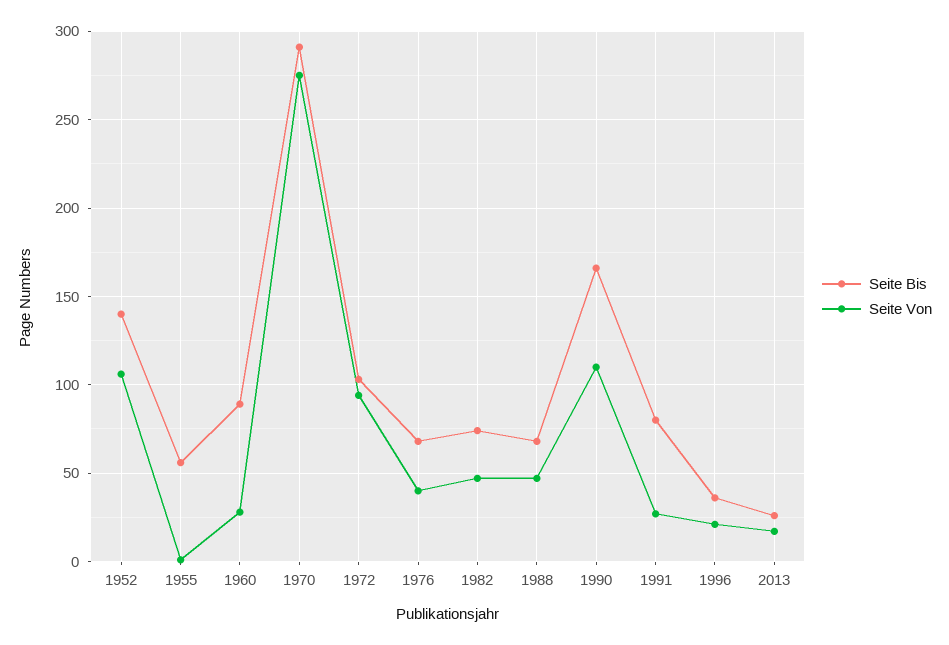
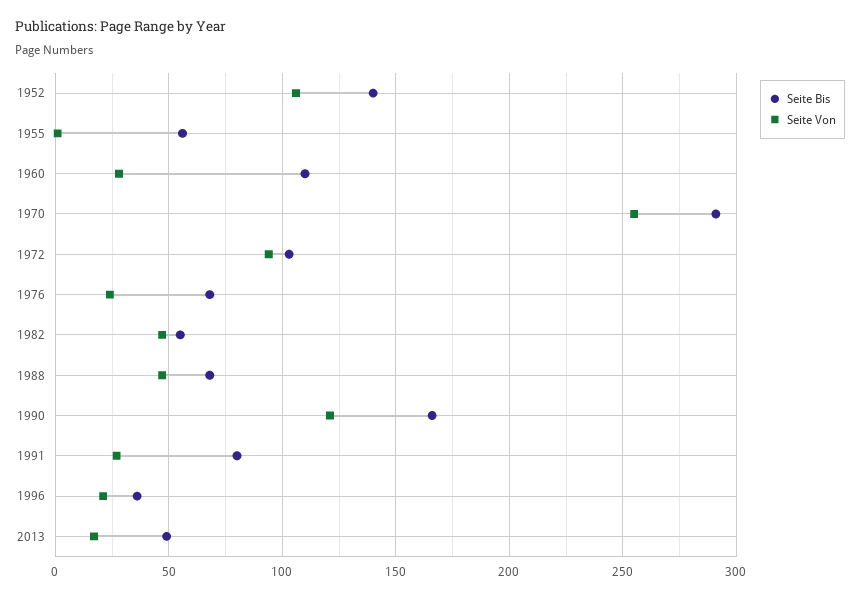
Seite Bis, 1960: 90 -> 110
Seite Von, 1970: 275 -> 255
Seite Von, 1976: 40 -> 25
Seite Bis, 1982: 75 -> 55
Seite Von, 1990: 110 -> 120
Seite Bis, 2013: 25 -> 50

